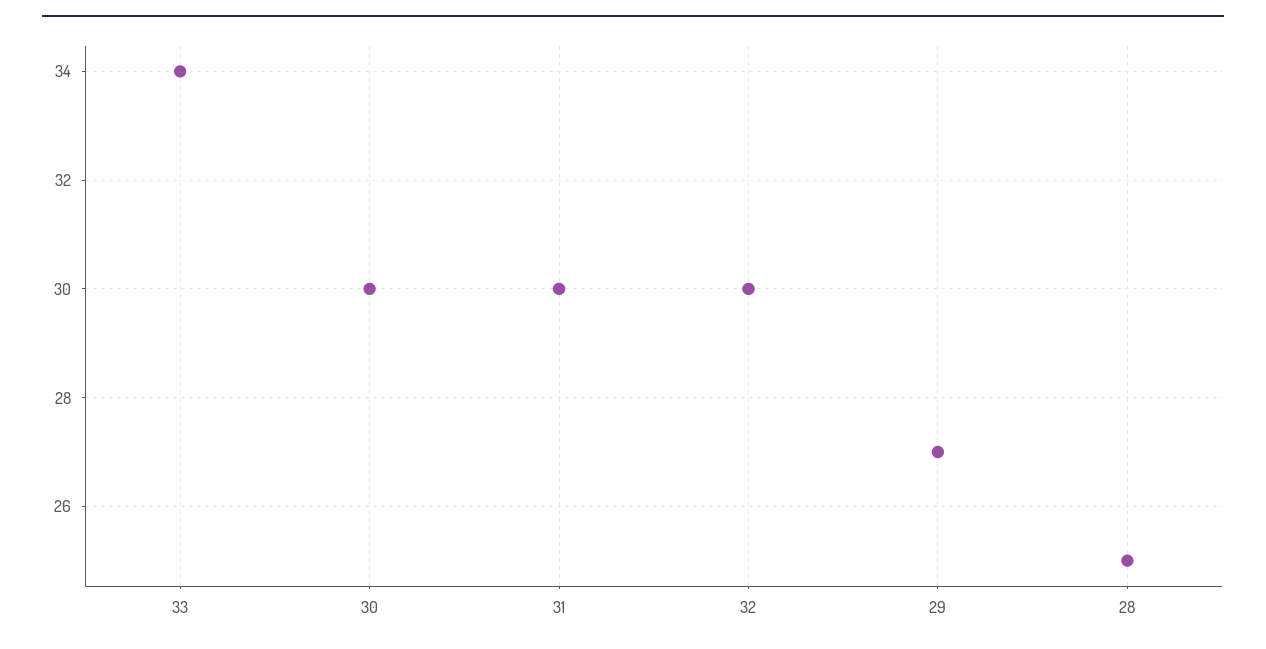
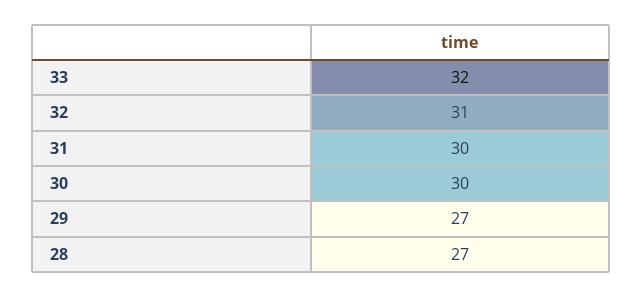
33: 34 -> 32
32: 30 -> 31
28: 25 -> 27

